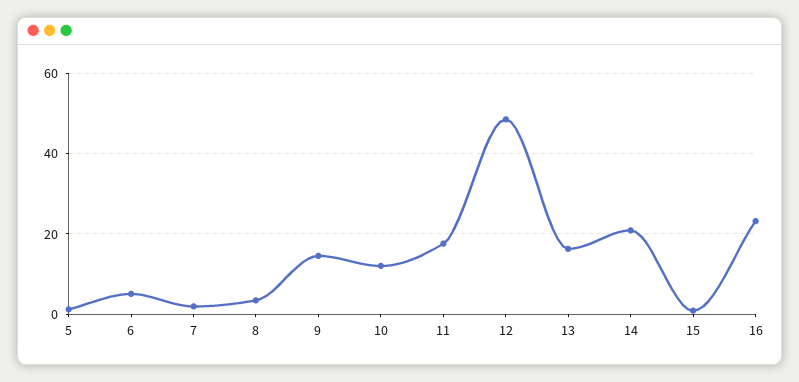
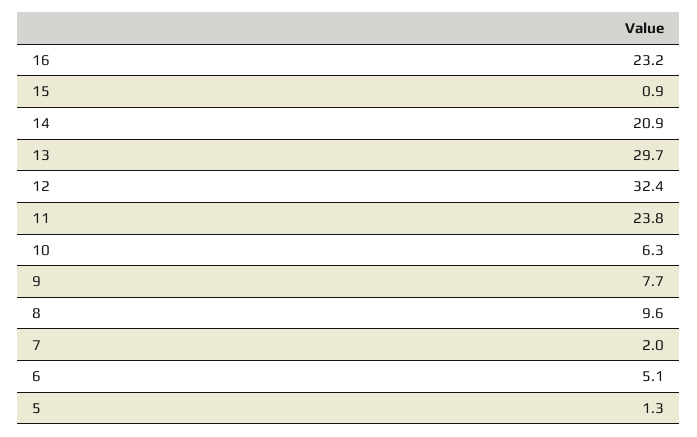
8: 4 -> 9.6
9: 14 -> 7.7
10: 12 -> 6.3
11: 18 -> 23.8
12: 48 -> 32.4
13: 16 -> 29.7

